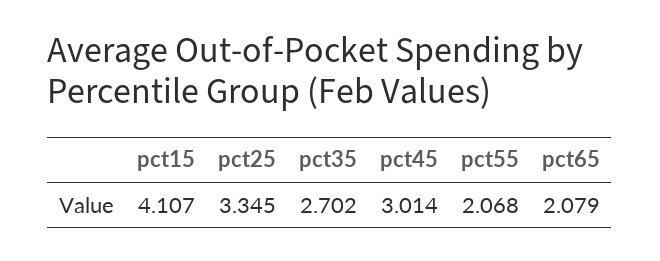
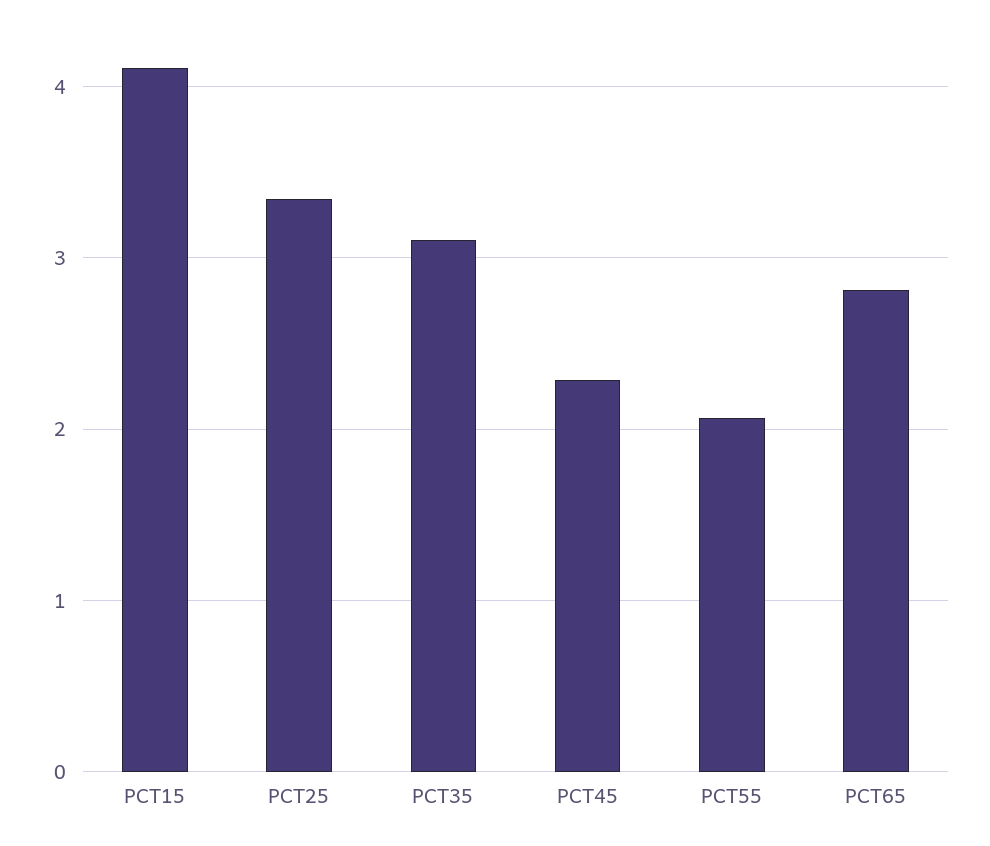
pct35: 2.702 -> 3.1
pct45: 3.014 -> 2.3
pct65: 2.079 -> 2.8

